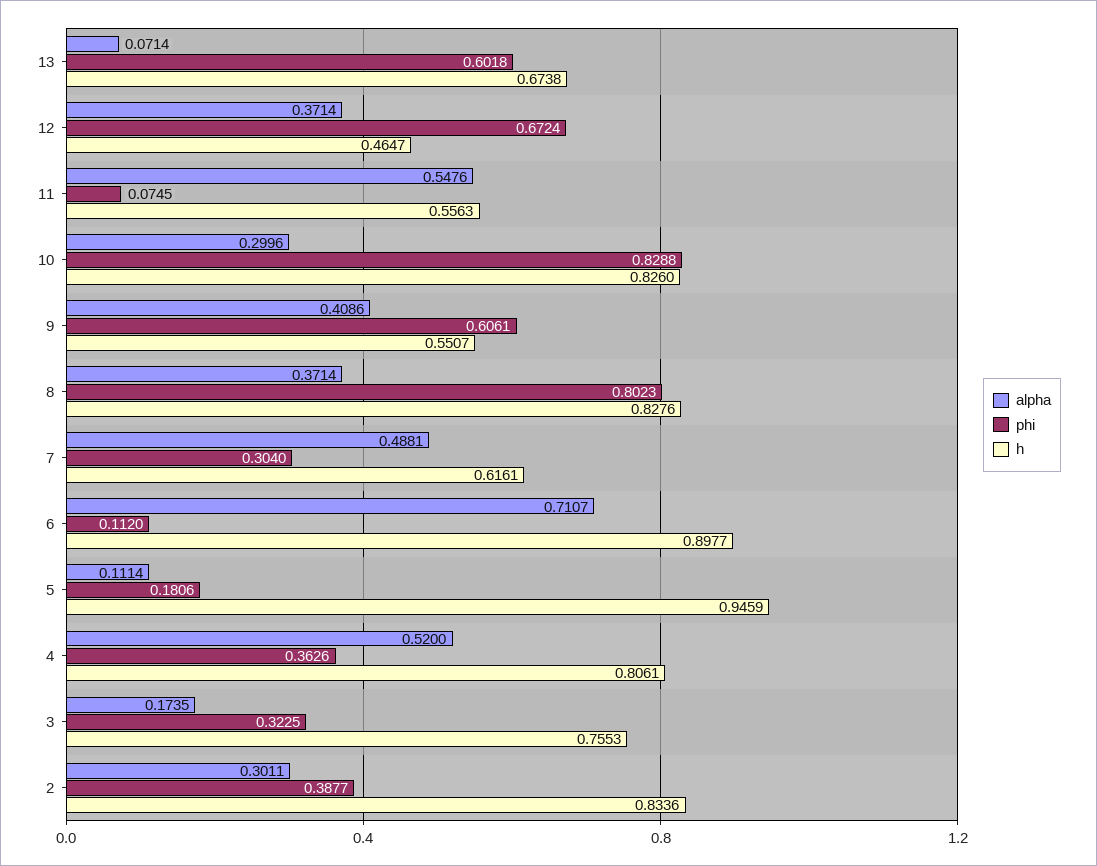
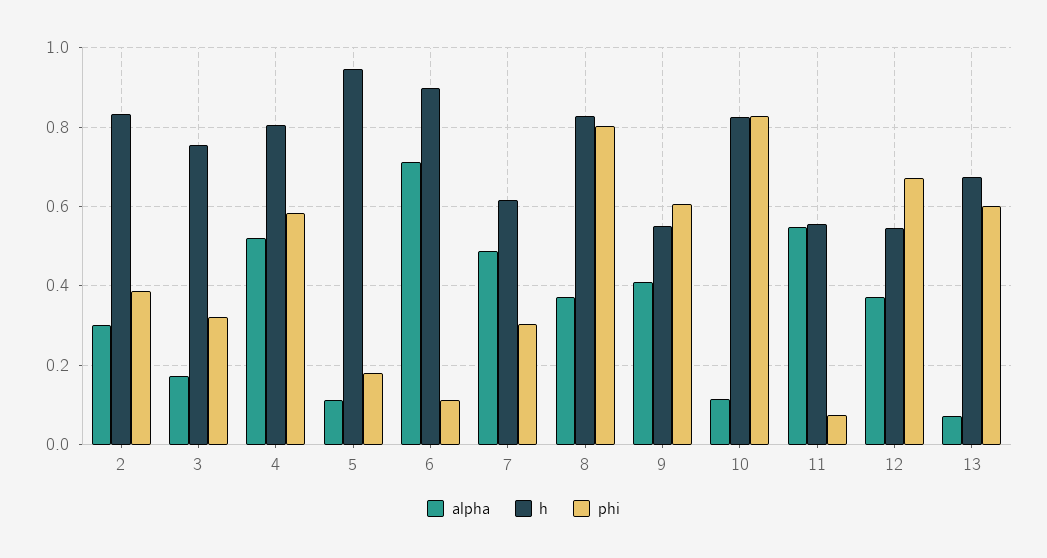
h, 12: 0.4647 -> 0.54
alpha, 10: 0.2996 -> 0.12
phi, 4: 0.3626 -> 0.58

